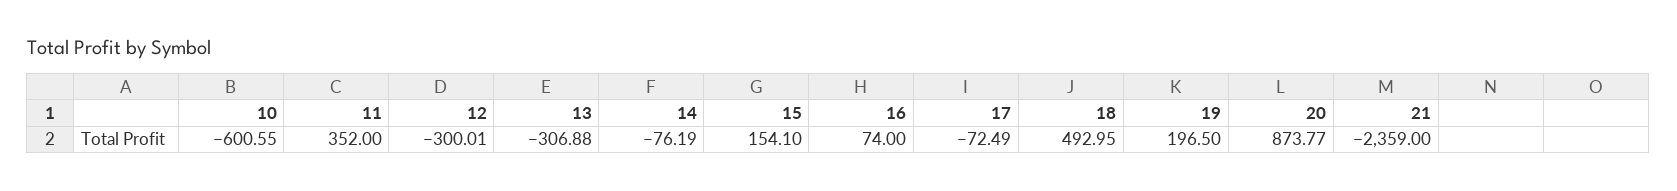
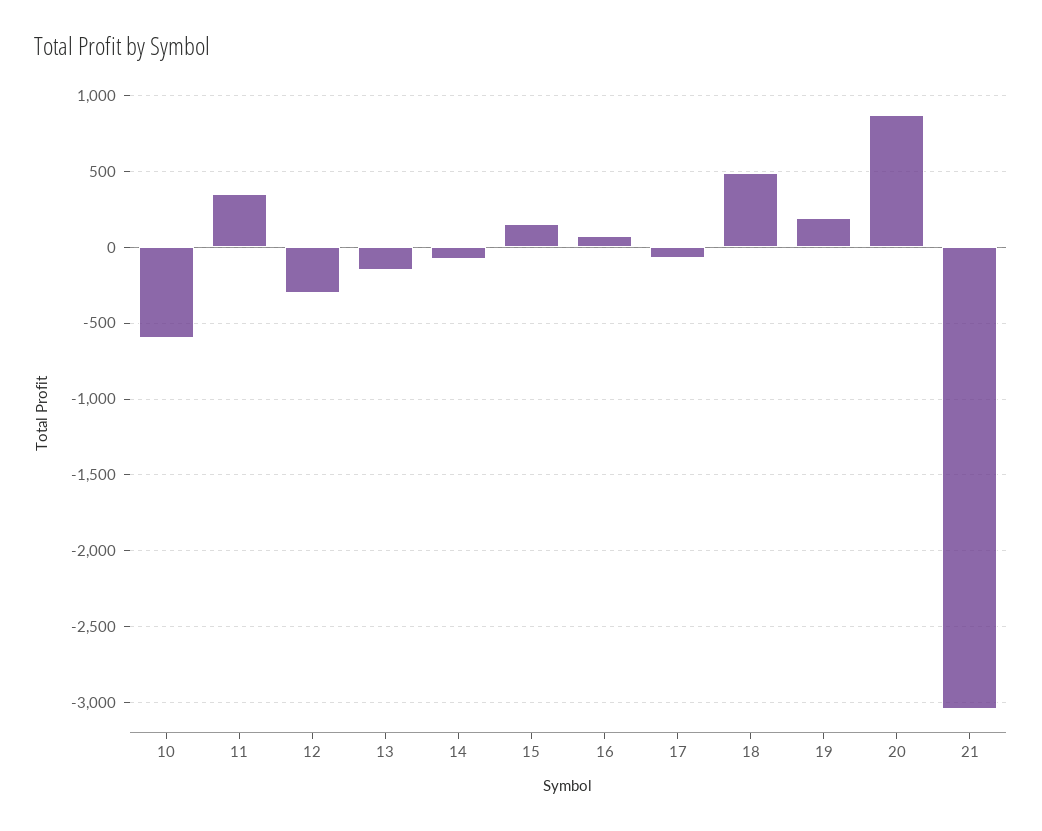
13: -306.88 -> -150
21: -2359 -> -3050

